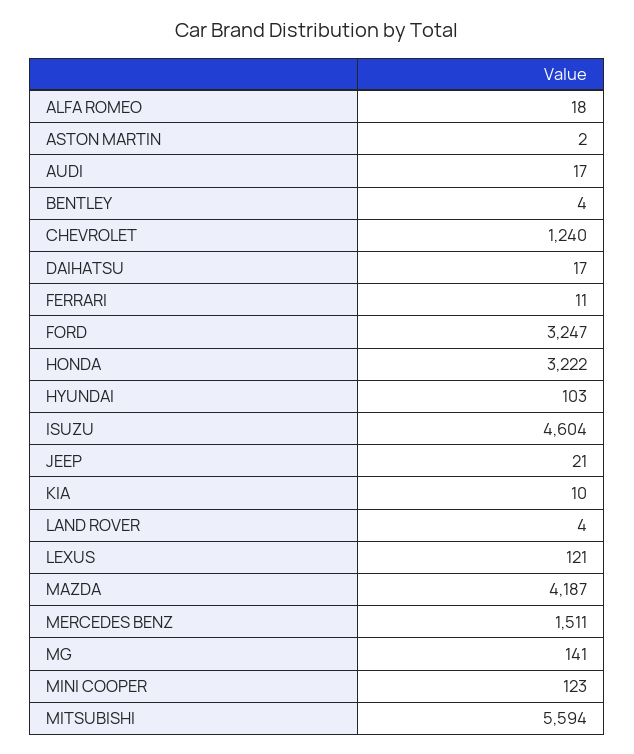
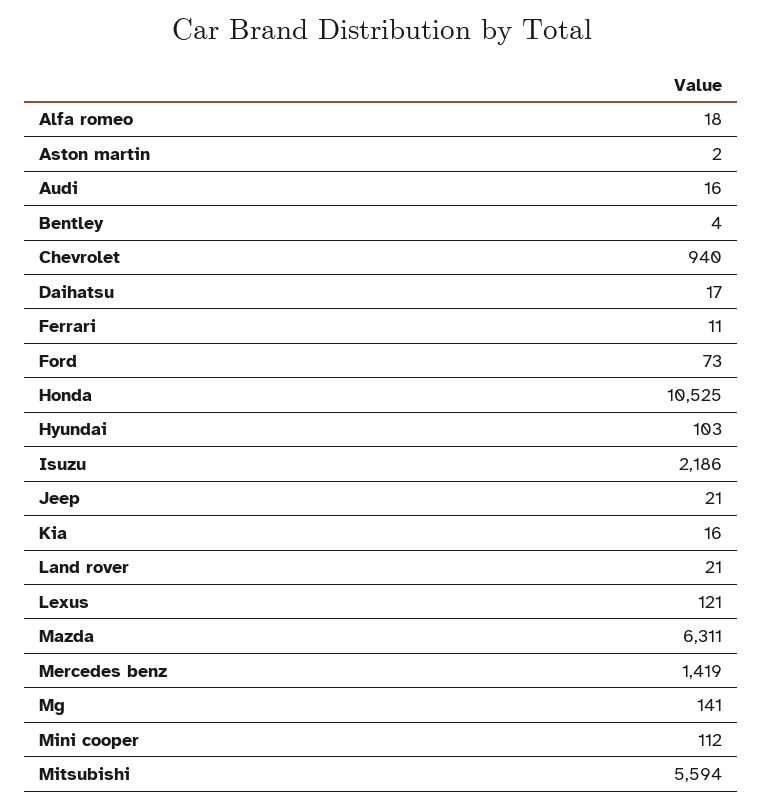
AUDI: 17 -> 16
CHEVROLET: 1240 -> 940
FORD: 3247 -> 73
HONDA: 3222 -> 10525
ISUZU: 4604 -> 2186
KIA: 10 -> 16
LAND ROVER: 4 -> 21
MAZDA: 4187 -> 6311
MERCEDES BENZ: 1511 -> 1419
MINI COOPER: 123 -> 112

